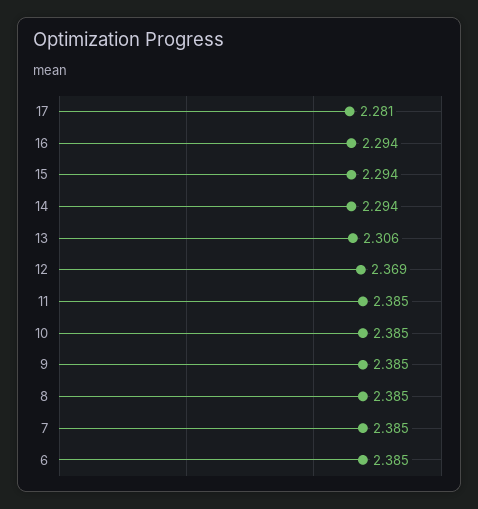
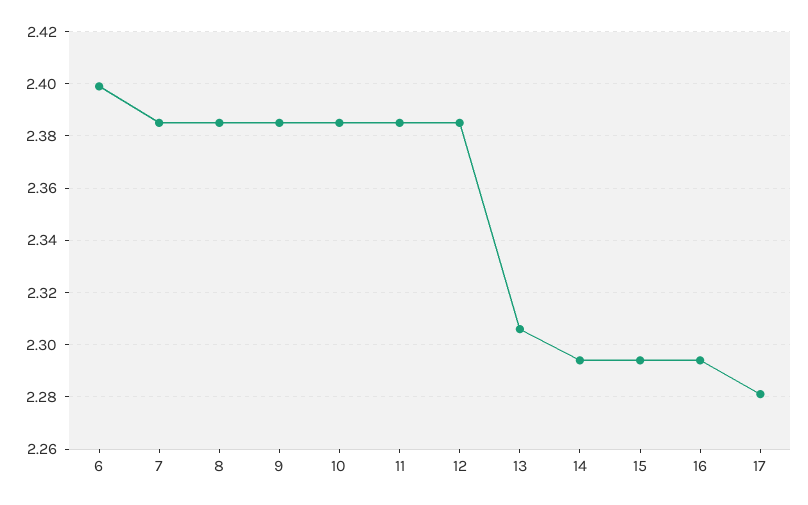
12: 2.369 -> 2.385
6: 2.385 -> 2.4

